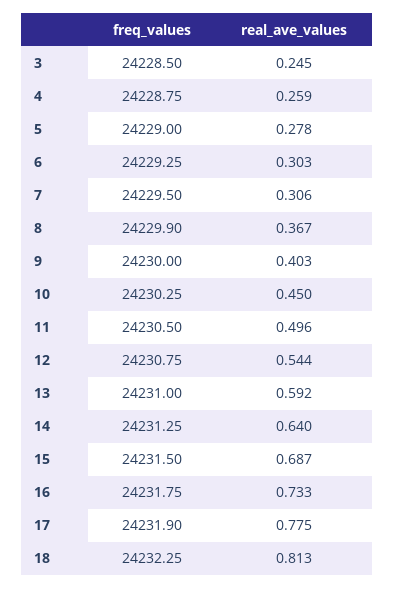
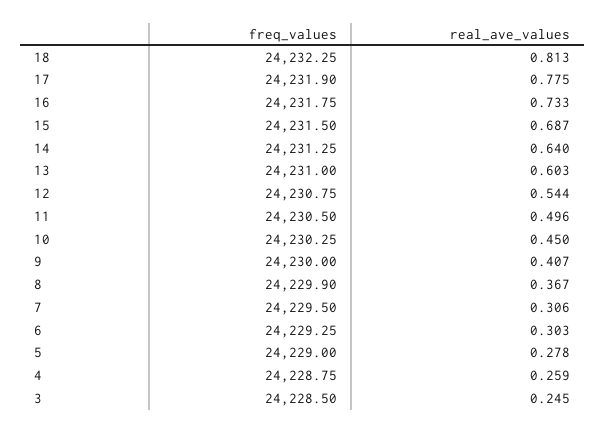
real_ave_values, 9: 0.403 -> 0.407
real_ave_values, 13: 0.592 -> 0.603

